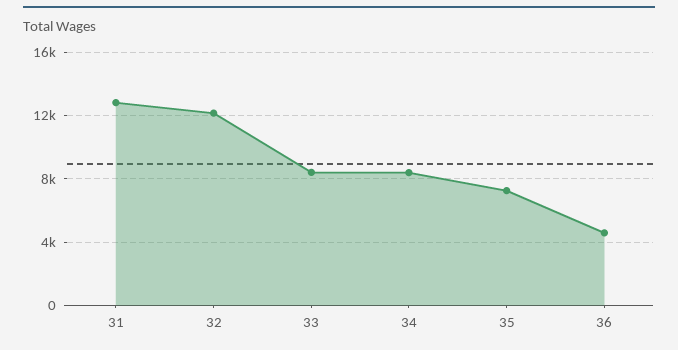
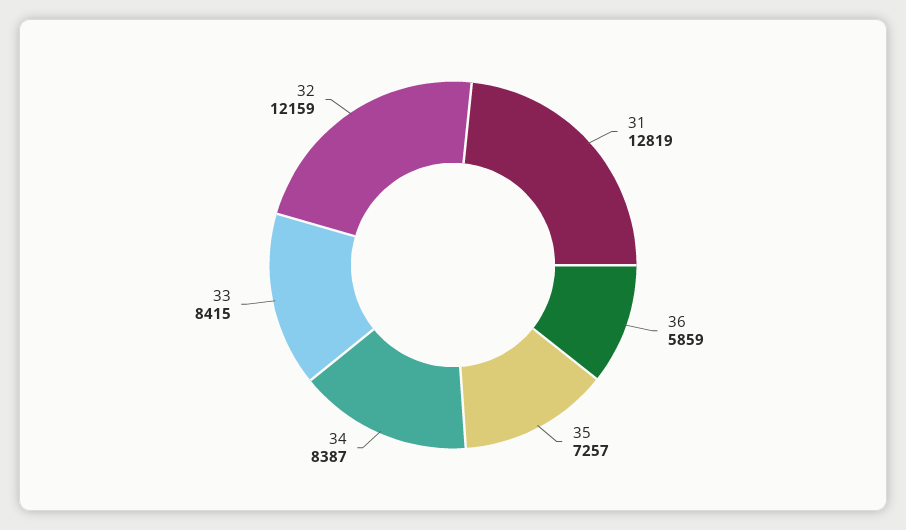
36: 4500 -> 5859

